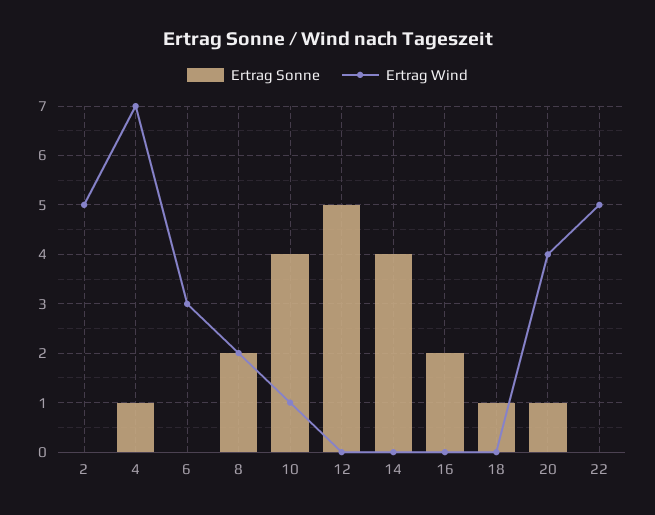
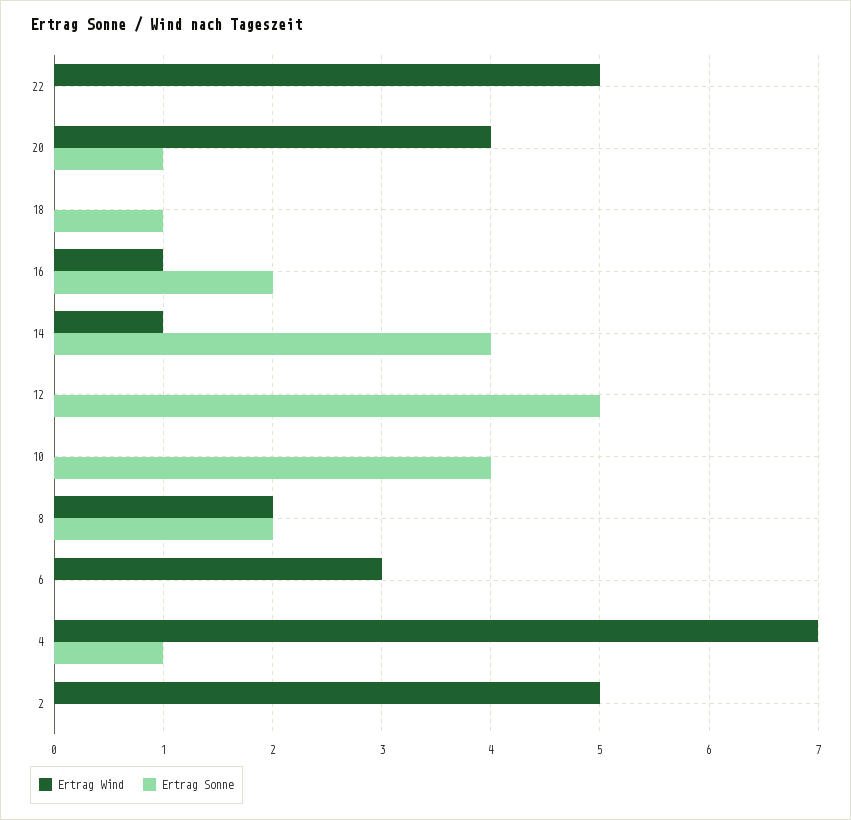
Ertrag Wind, 10: 1 -> 0
Ertrag Wind, 14: 0 -> 1
Ertrag Wind, 16: 0 -> 1

